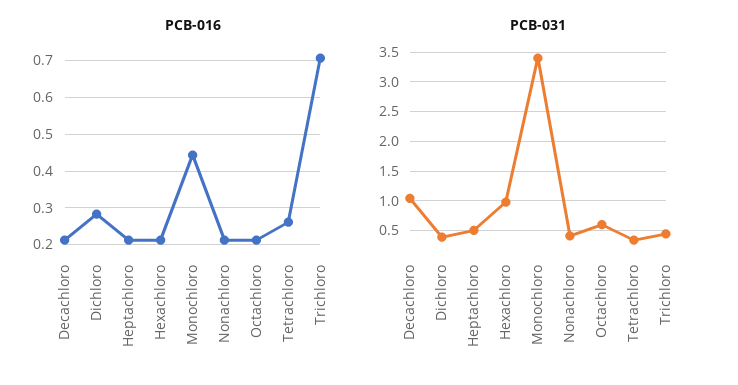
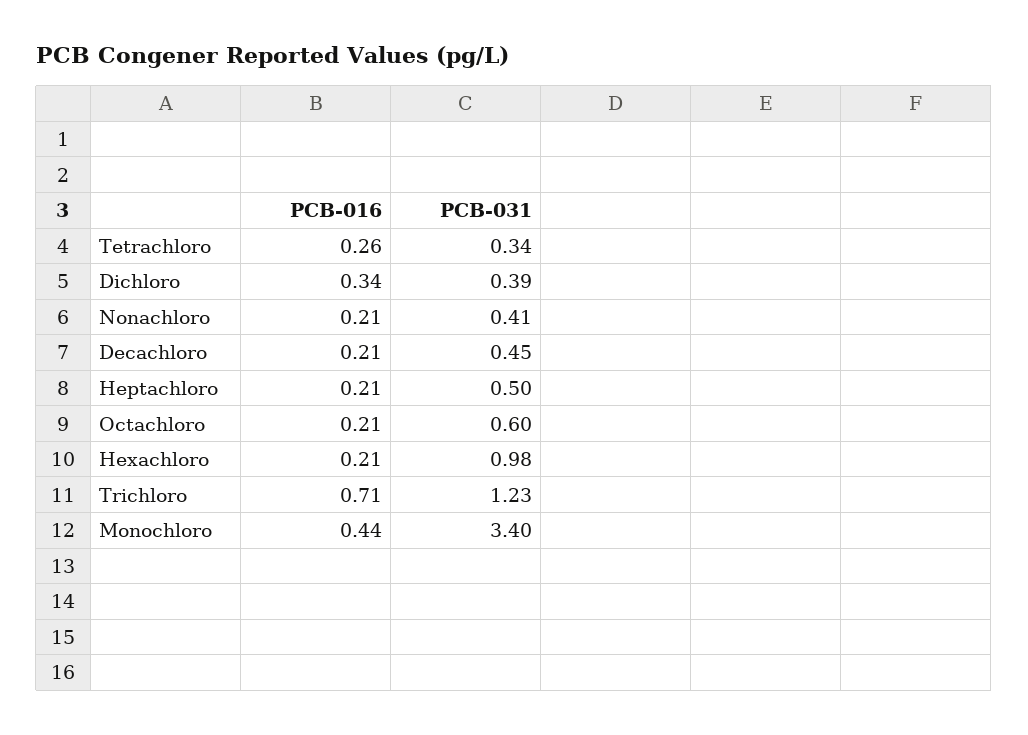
PCB-016, Dichloro: 0.28 -> 0.34
PCB-031, Decachloro: 1 -> 0.45
PCB-031, Trichloro: 0.5 -> 1.23

